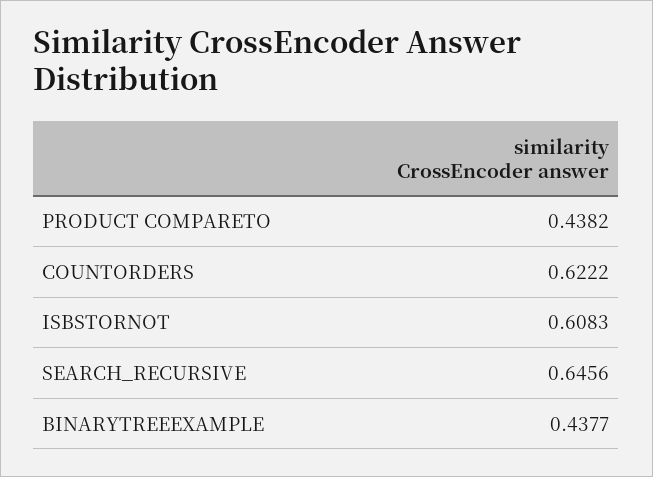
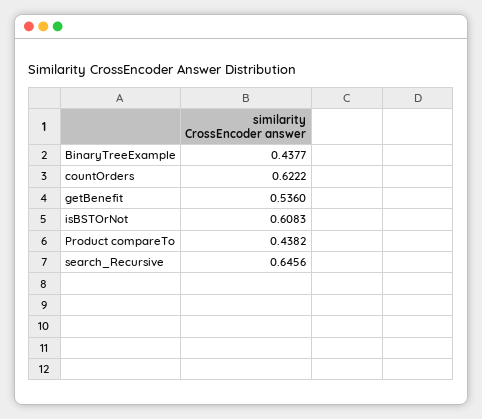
getBenefit: none -> 0.536

